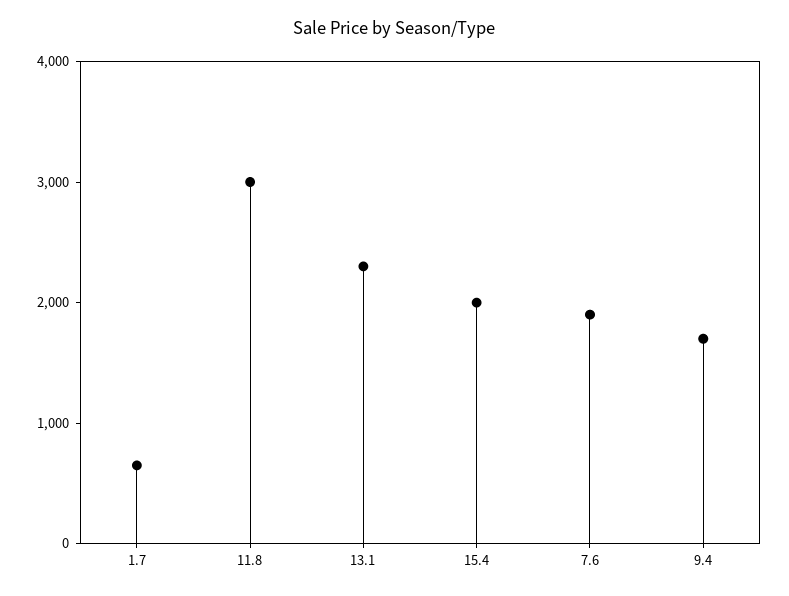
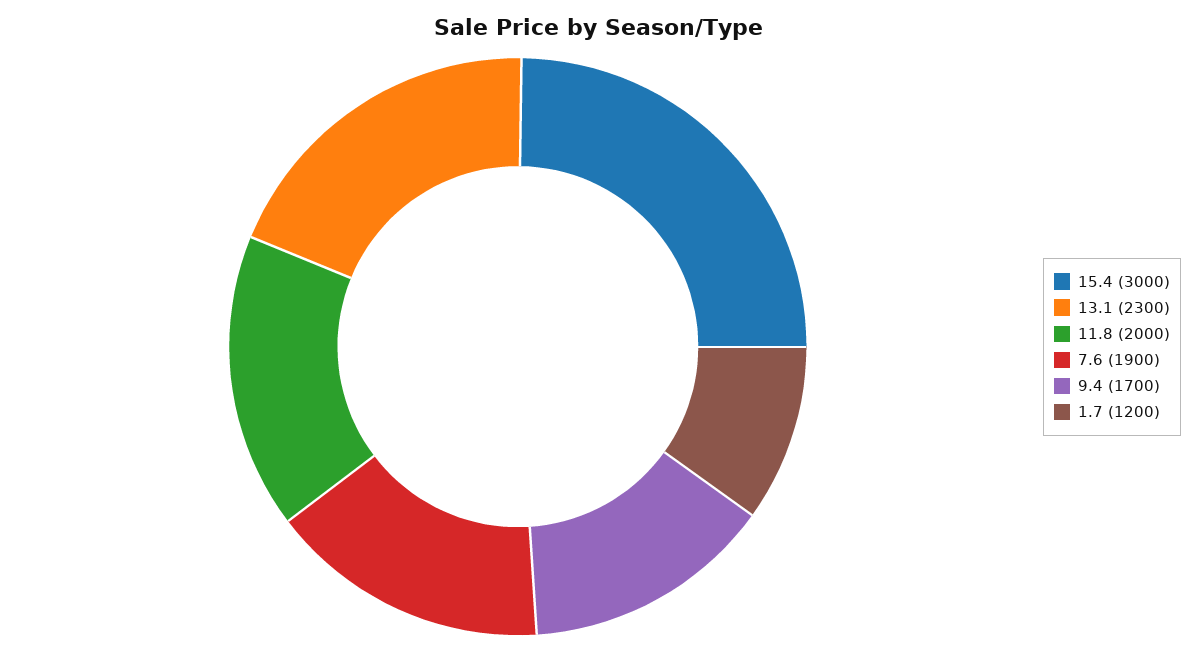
1.7: 600 -> 1200
11.8: 3000 -> 2000
15.4: 2000 -> 3000

